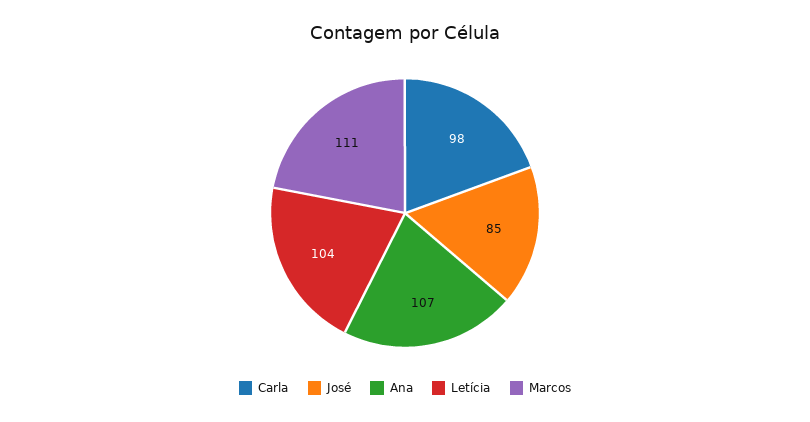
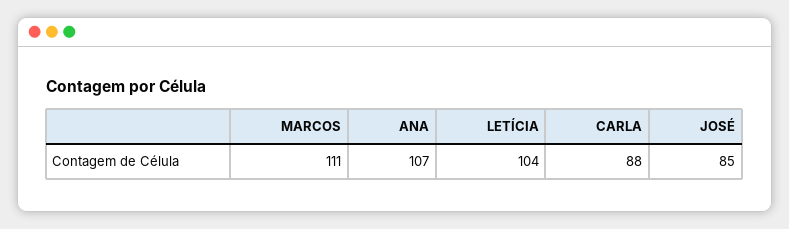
Carla: 98 -> 88

